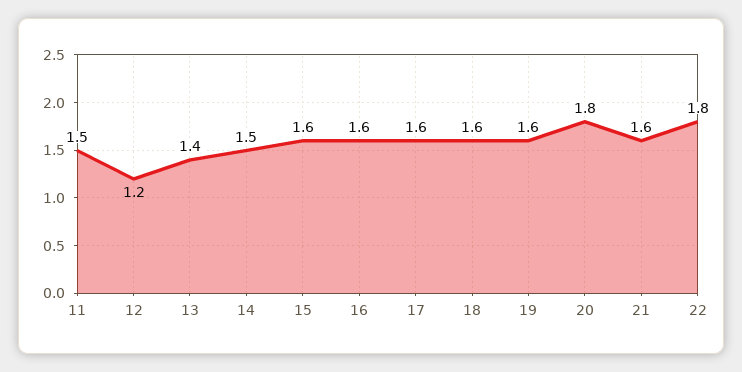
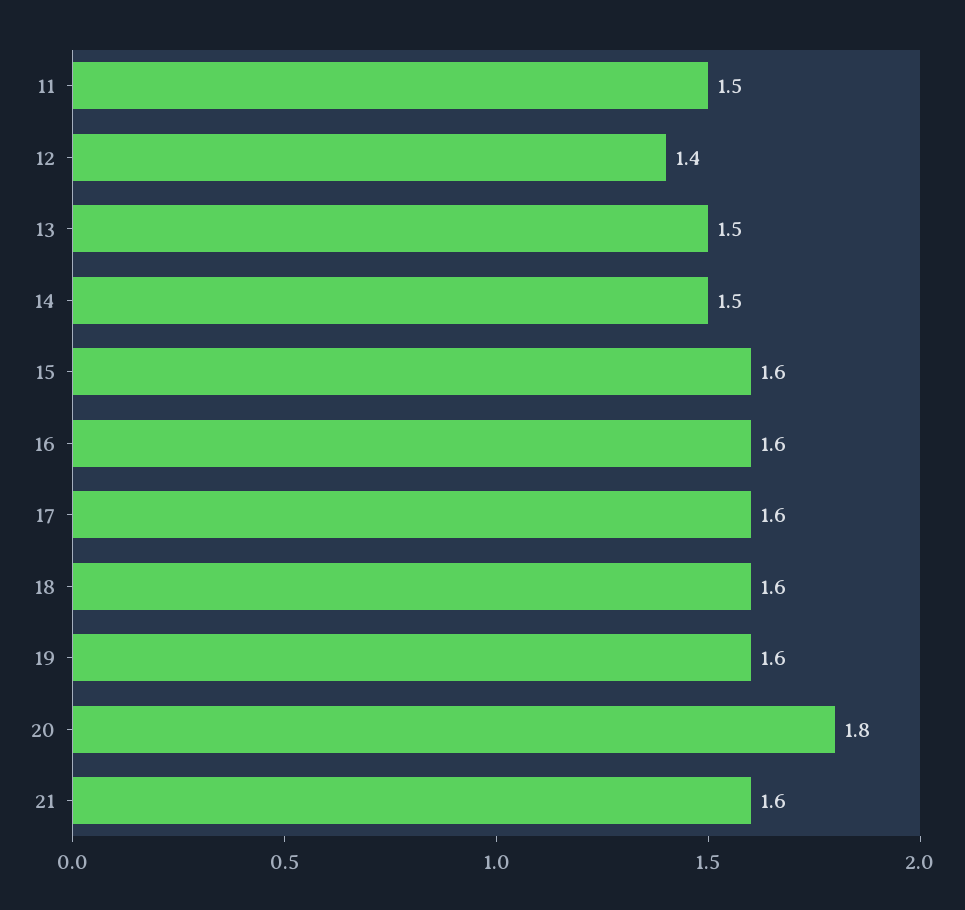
12: 1.2 -> 1.4
13: 1.4 -> 1.5
22: 1.8 -> none

